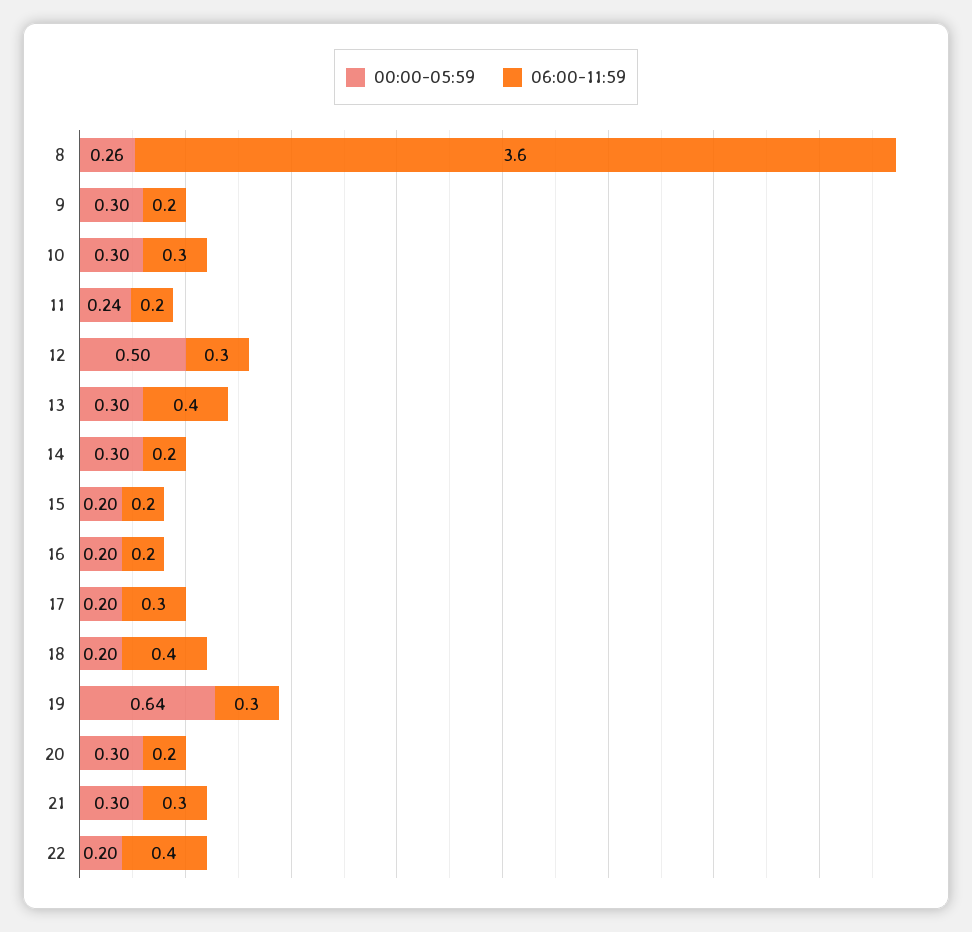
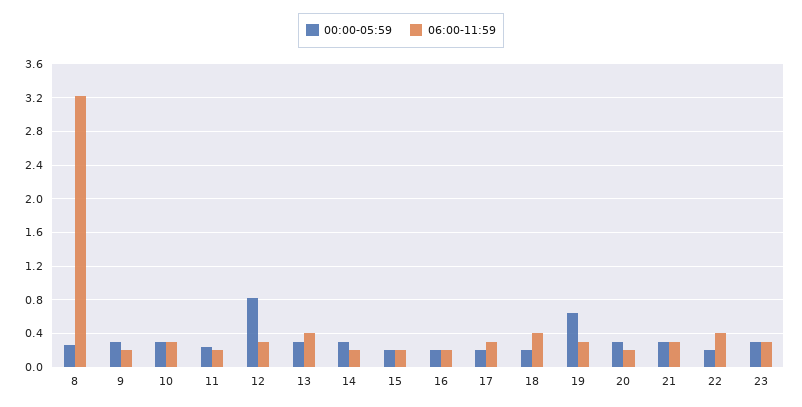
06:00-11:59, 8: 3.6 -> 3.2
00:00-05:59, 12: 0.5 -> 0.8
00:00-05:59, 23: none -> 0.3
06:00-11:59, 23: none -> 0.3

